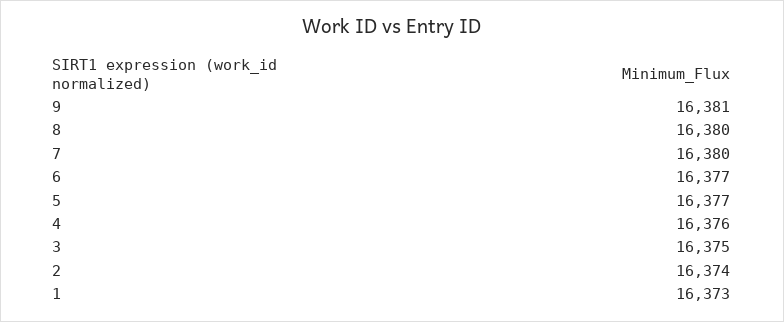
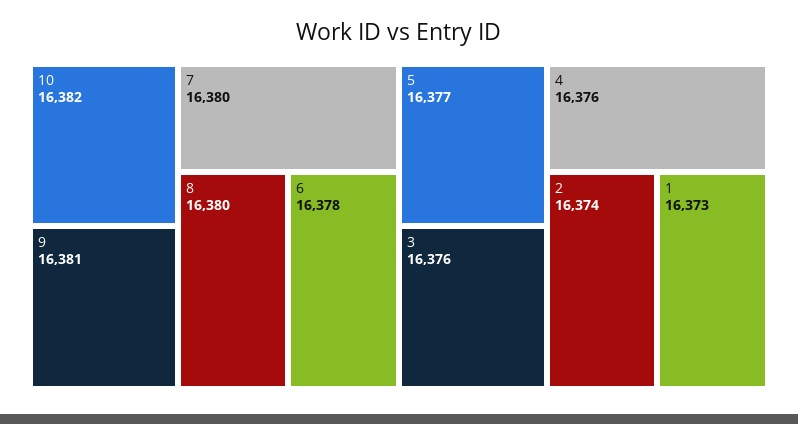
6: 16377 -> 16378
3: 16375 -> 16376
10: none -> 16382

